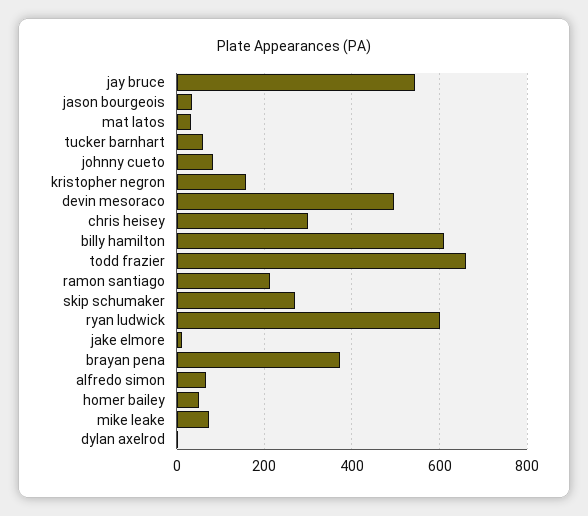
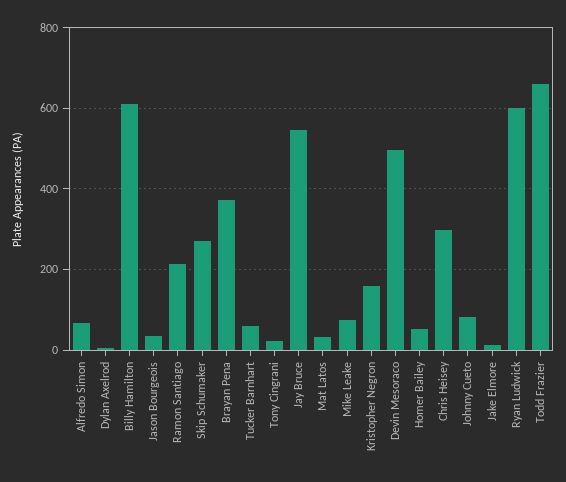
Tony Cingrani: none -> 20

